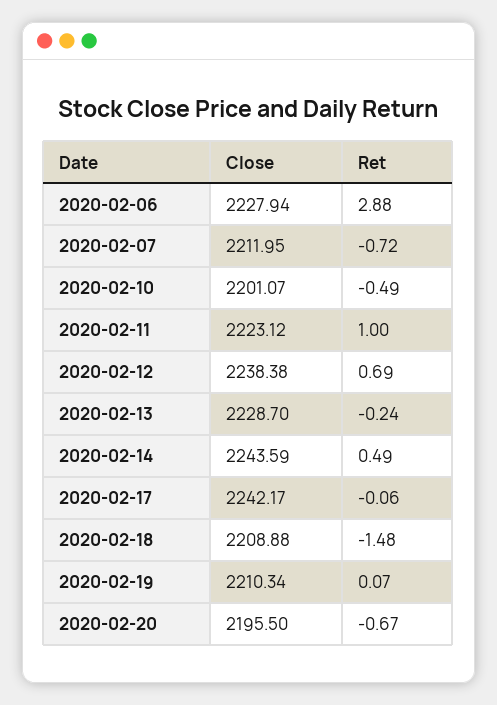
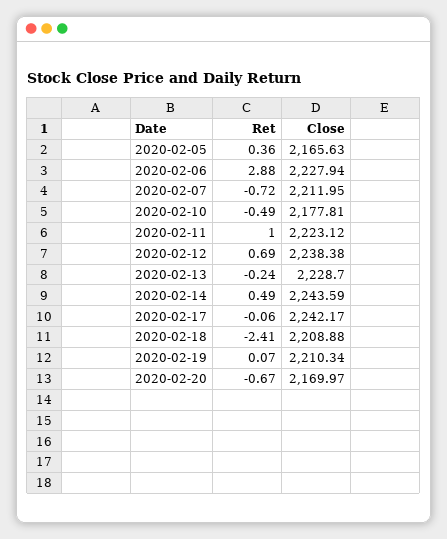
Close, 2020-02-10: 2201.07 -> 2177.81
Ret, 2020-02-18: -1.48 -> -2.41
Close, 2020-02-20: 2195.5 -> 2169.97
Ret, 2020-02-05: none -> 0.36
Close, 2020-02-05: none -> 2165.63

